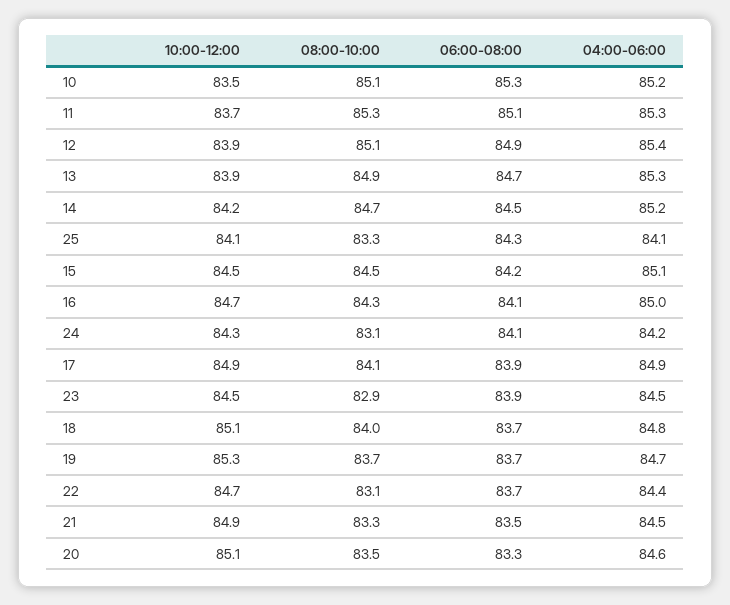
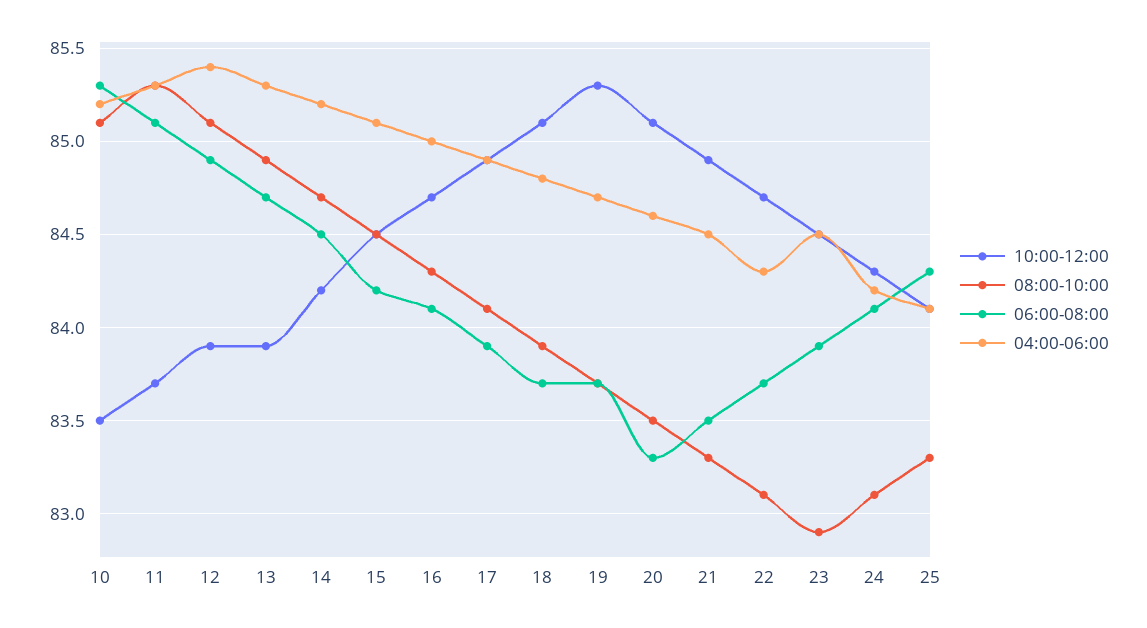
08:00-10:00, 18: 84 -> 83.9
04:00-06:00, 22: 84.4 -> 84.3

